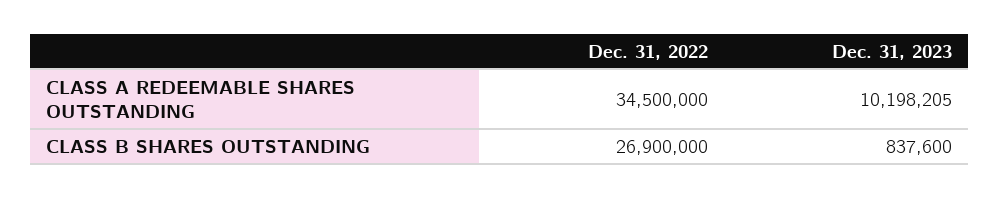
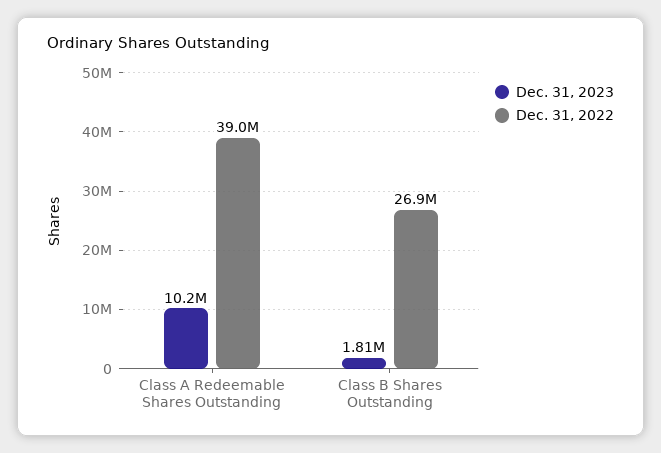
Dec. 31, 2022, CLASS A REDEEMABLE SHARES OUTSTANDING: 34500000 -> 39000000
Dec. 31, 2023, CLASS B SHARES OUTSTANDING: 837600 -> 1810000

